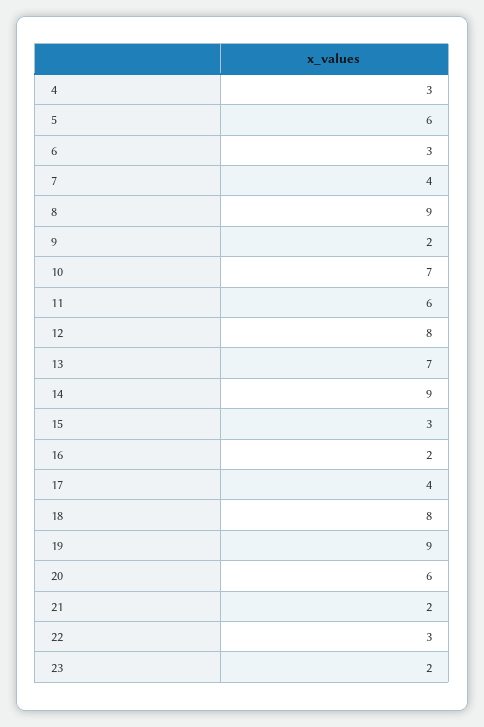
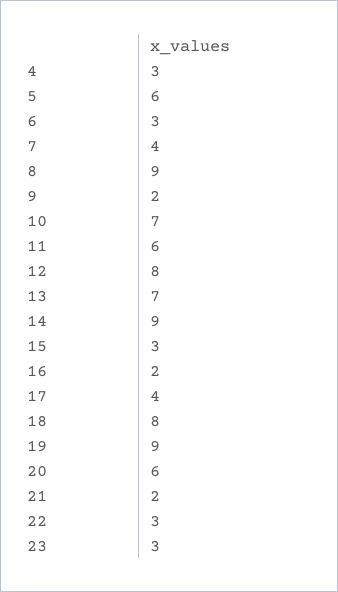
23: 2 -> 3

